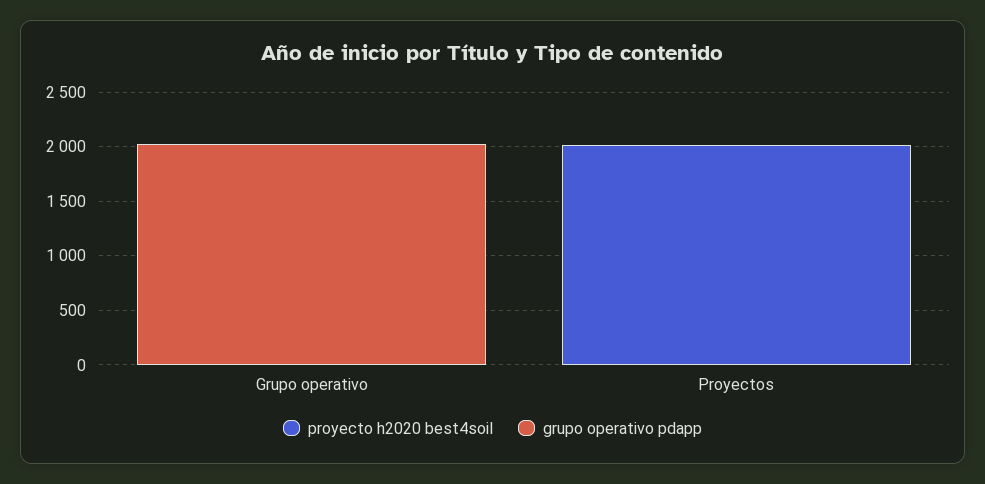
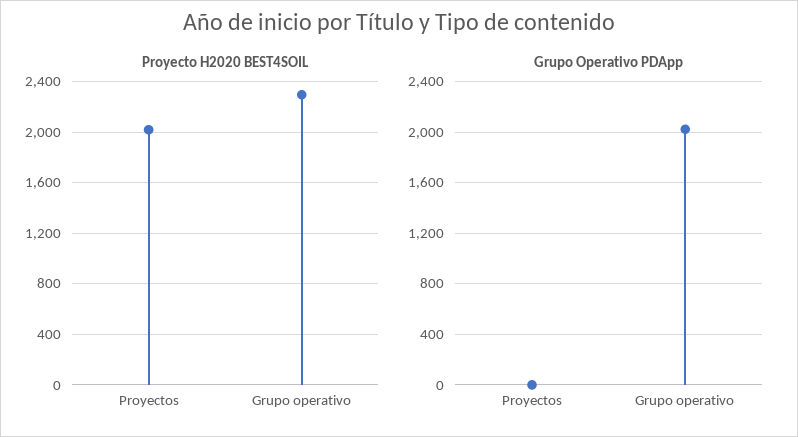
proyecto h2020 best4soil, Grupo operativo: 0 -> 2300

